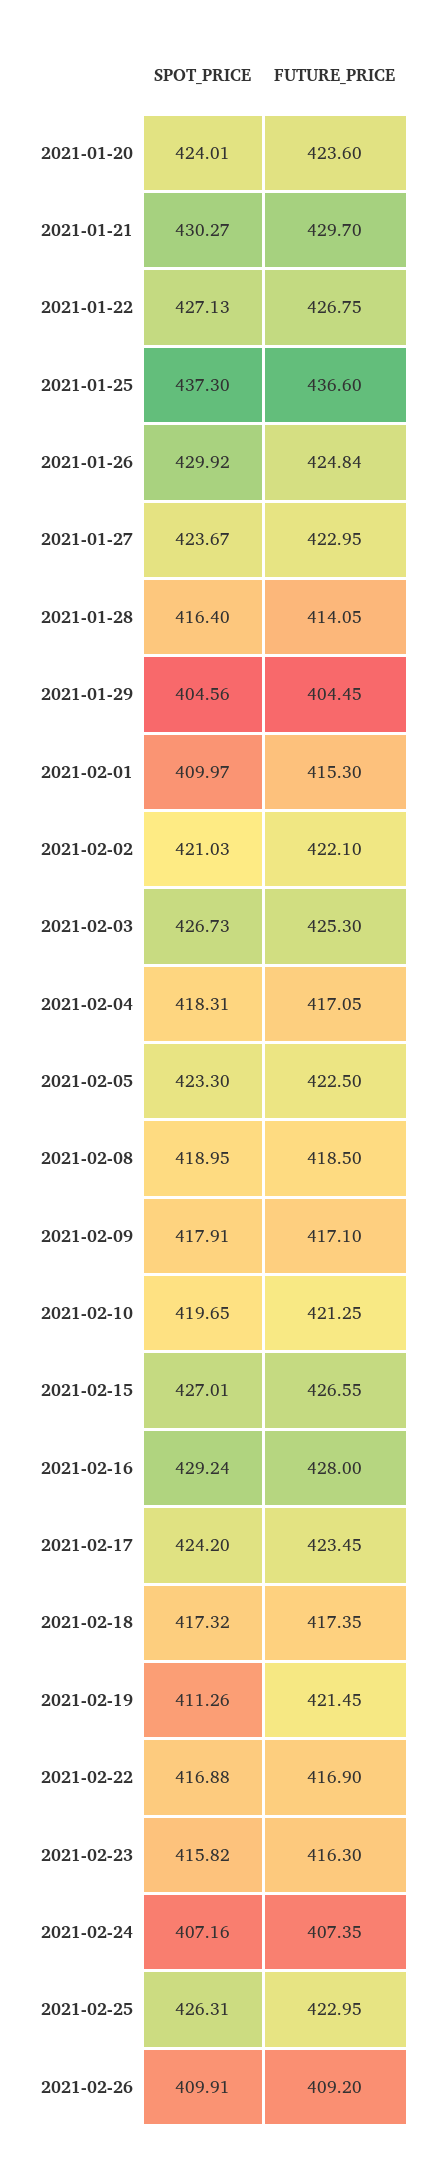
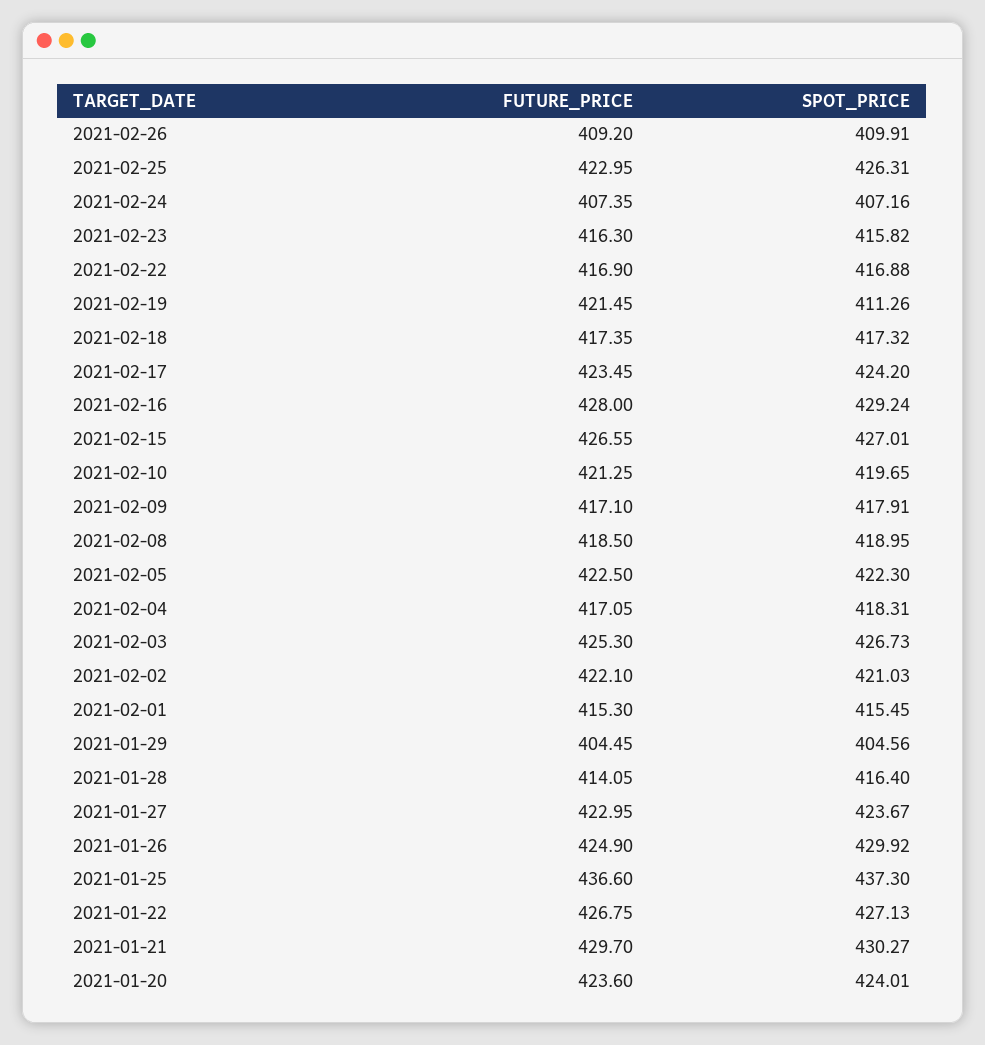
FUTURE_PRICE, 2021-01-26: 424.84 -> 424.9
SPOT_PRICE, 2021-02-01: 409.97 -> 415.45
SPOT_PRICE, 2021-02-05: 423.3 -> 422.3

